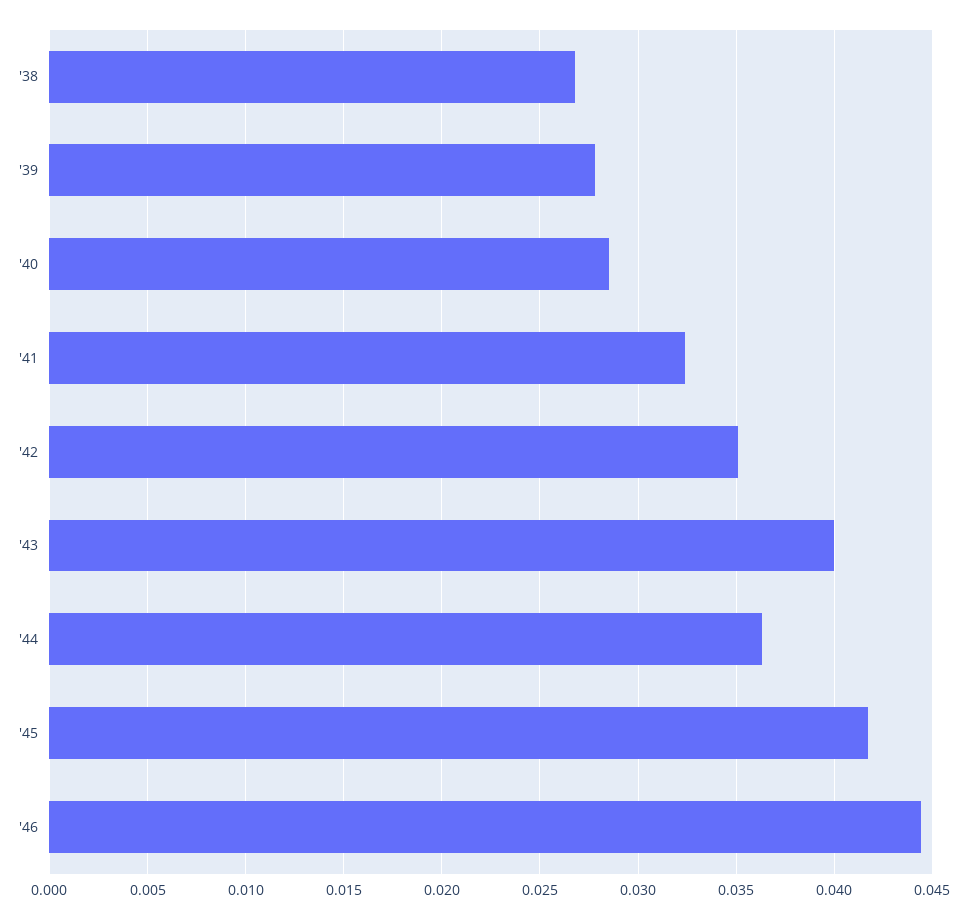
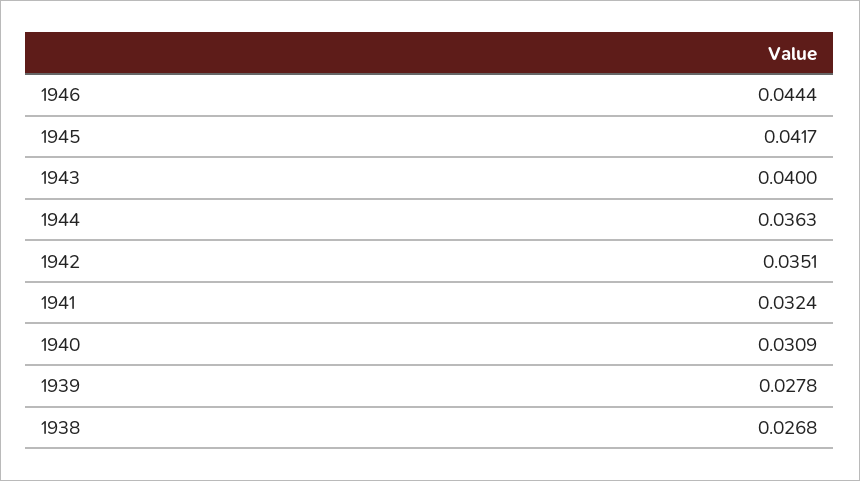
'40: 0.0285 -> 0.0309

